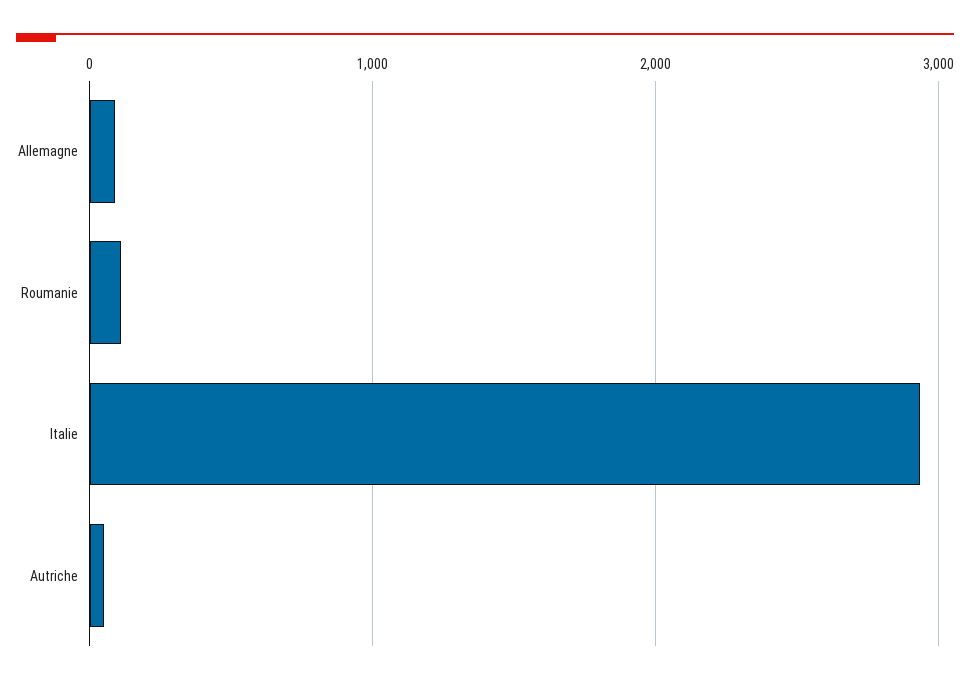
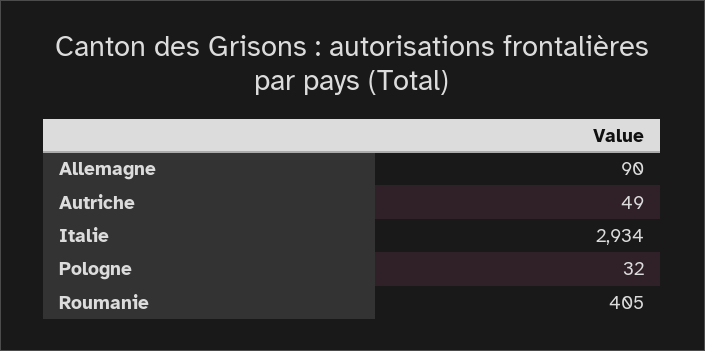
Roumanie: 100 -> 405
Pologne: none -> 32

